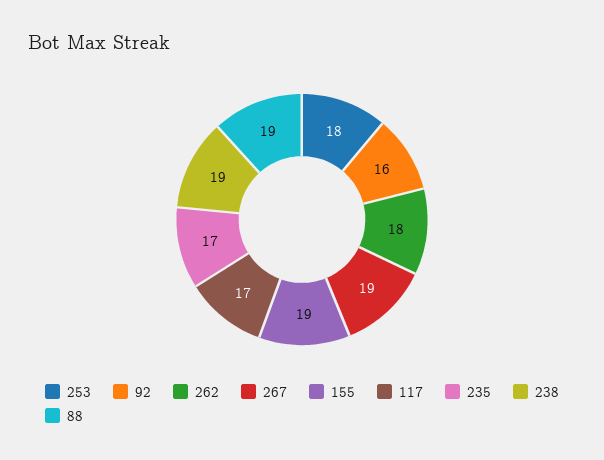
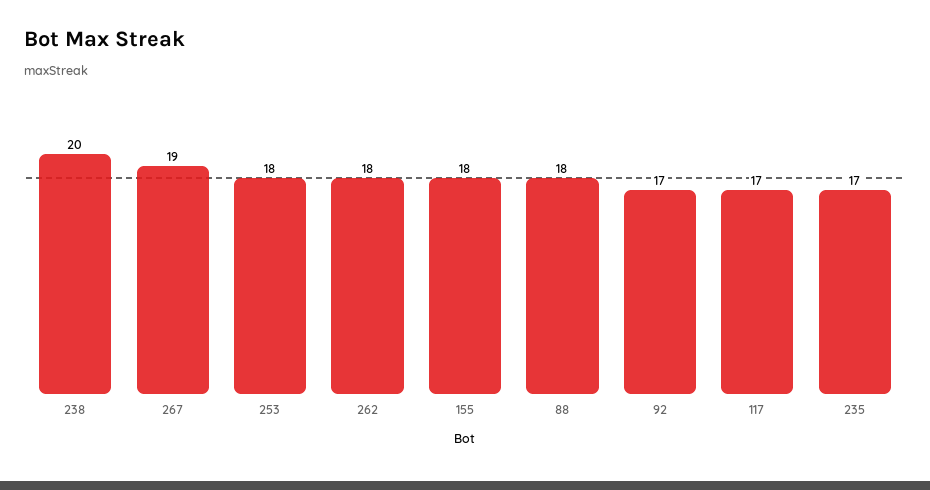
92: 16 -> 17
155: 19 -> 18
238: 19 -> 20
88: 19 -> 18

